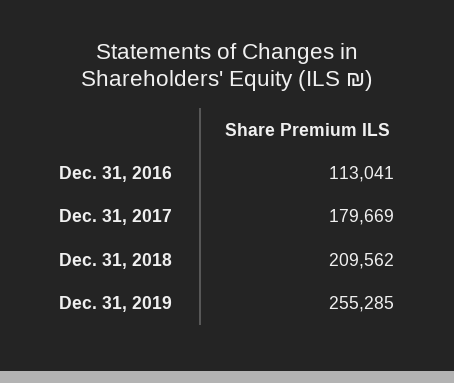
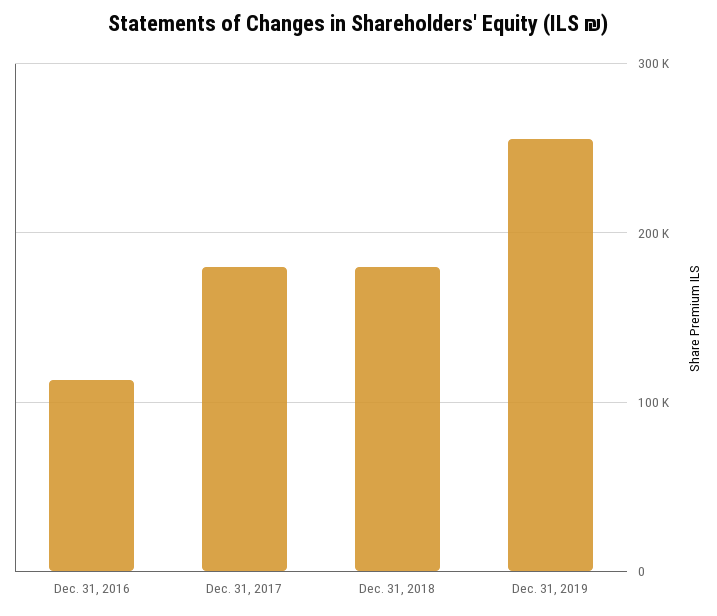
Dec. 31, 2018: 209562 -> 180000

